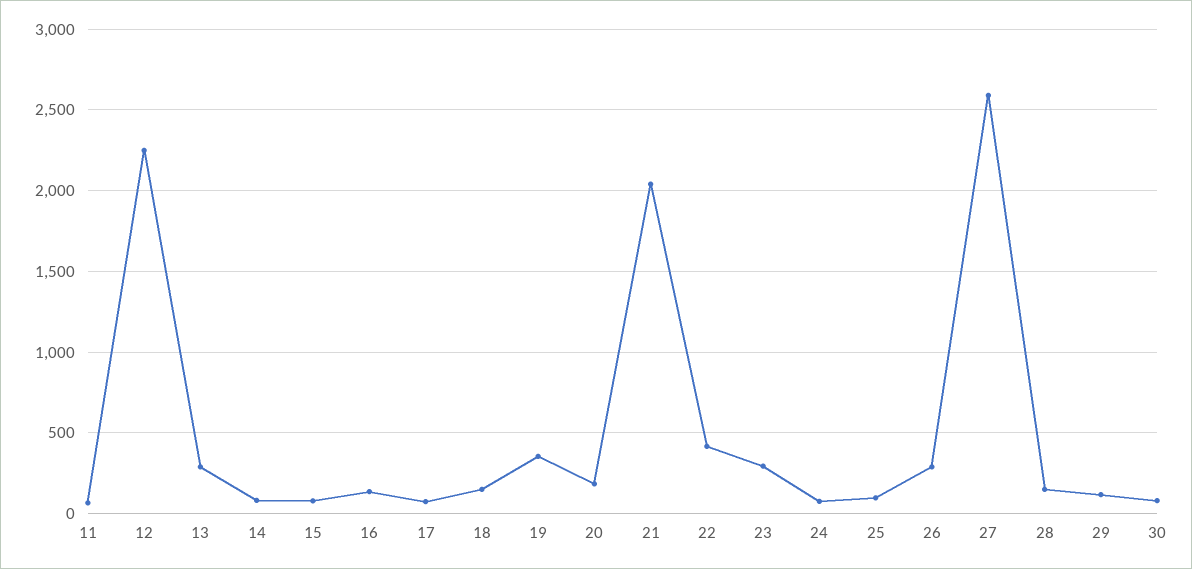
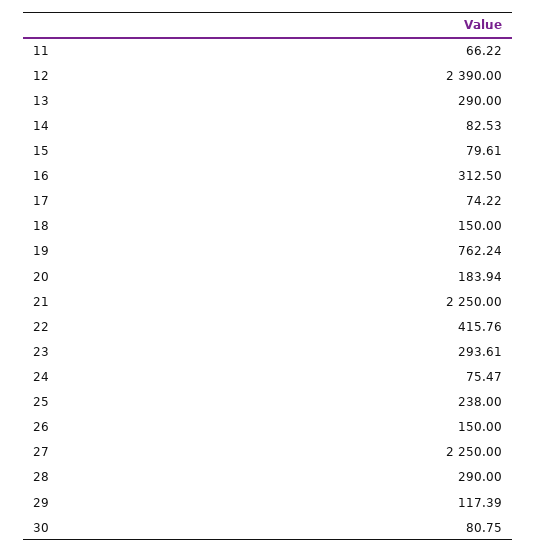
12: 2250 -> 2390
16: 150 -> 312.5
19: 350 -> 762.24
21: 2050 -> 2250
25: 100 -> 238
26: 300 -> 150
27: 2600 -> 2250
28: 150 -> 290

